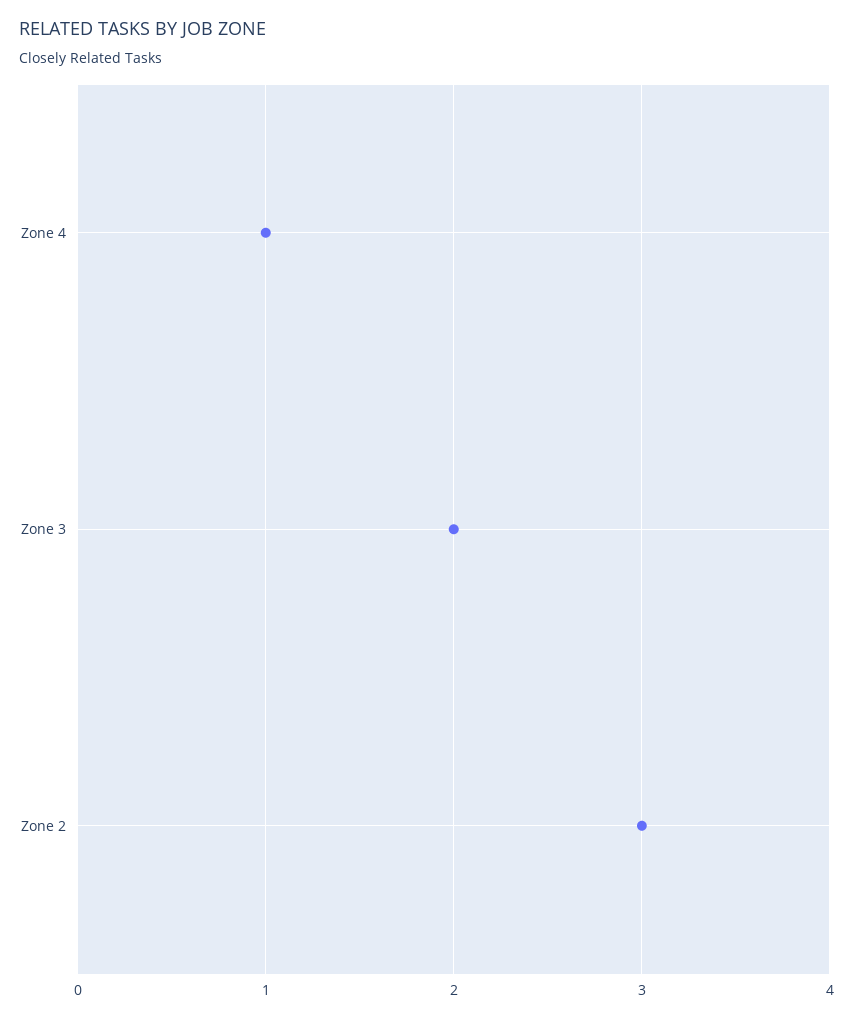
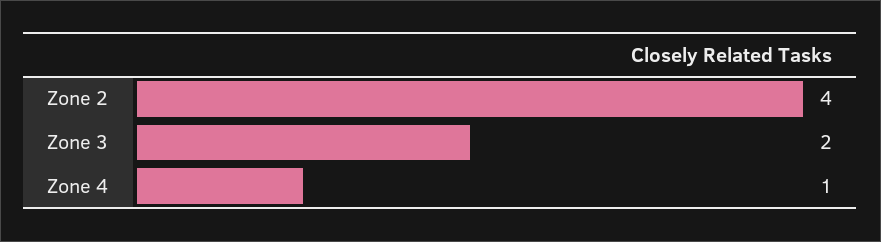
Zone 2: 3 -> 4

